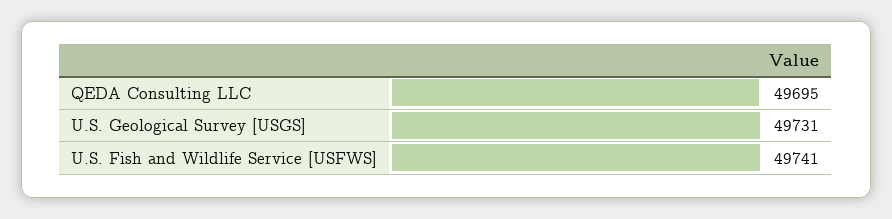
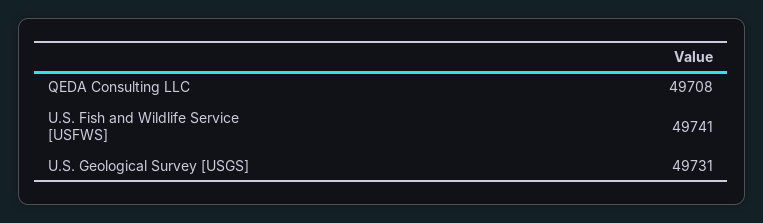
QEDA Consulting LLC: 49695 -> 49708

